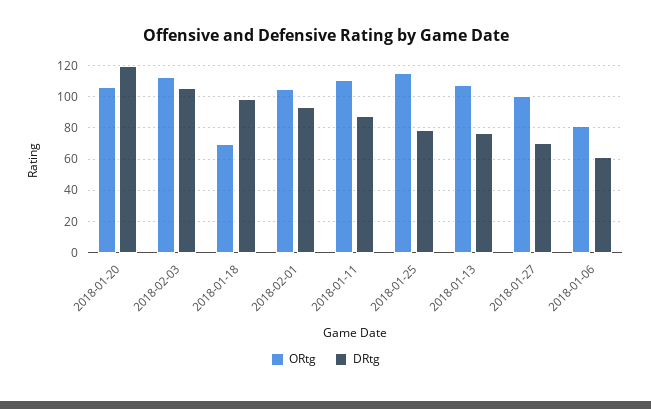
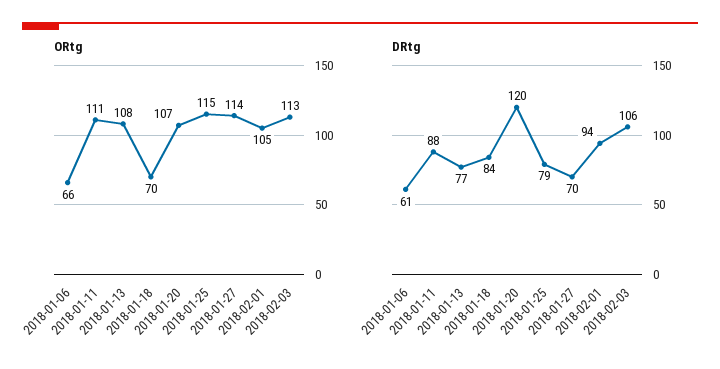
DRtg, 2018-01-18: 100 -> 84
ORtg, 2018-01-27: 100 -> 114
ORtg, 2018-01-06: 80 -> 66

